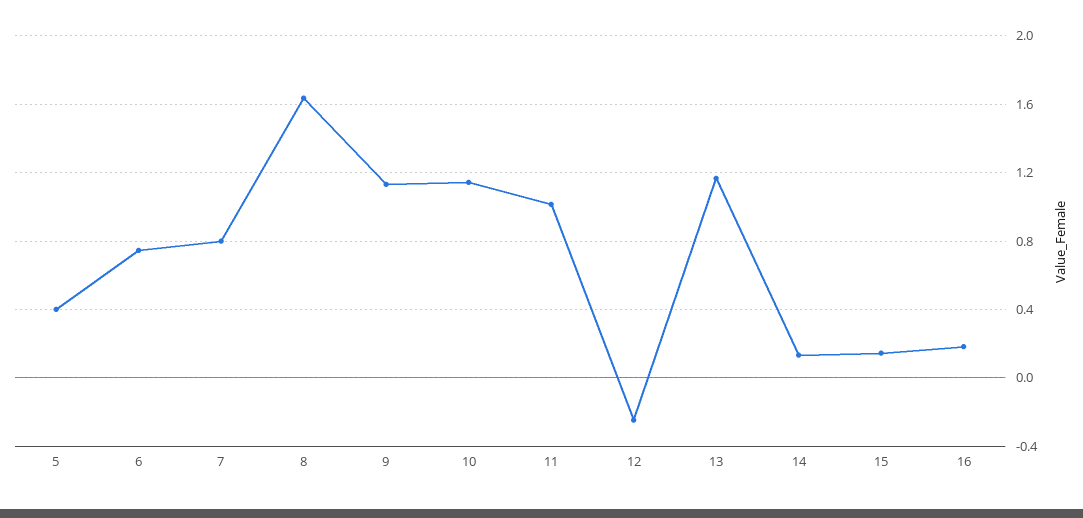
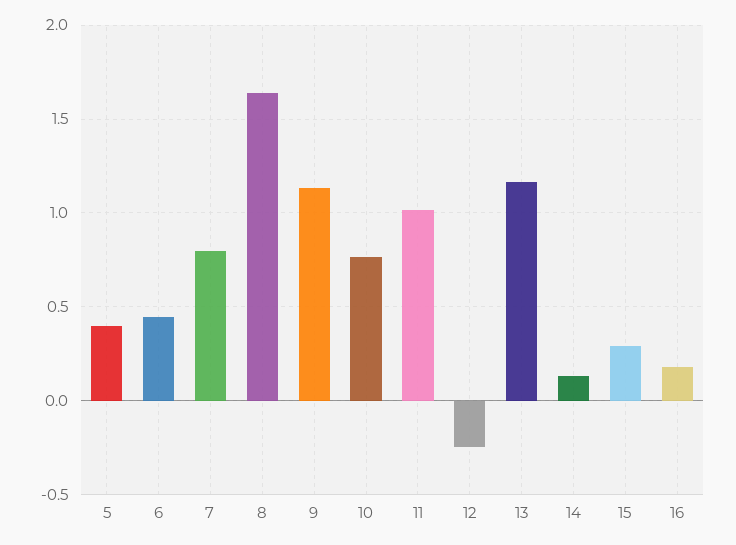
6: 0.75 -> 0.45
10: 1.15 -> 0.75
15: 0.15 -> 0.3

